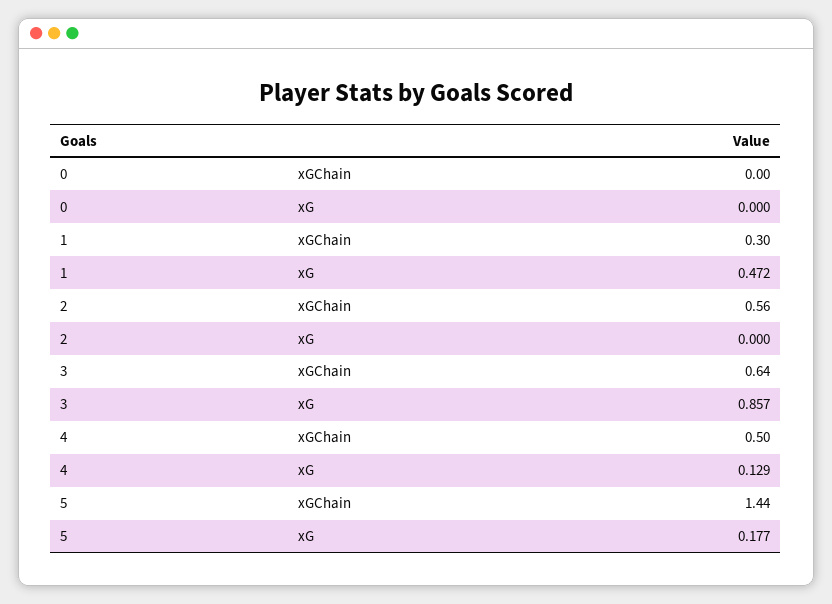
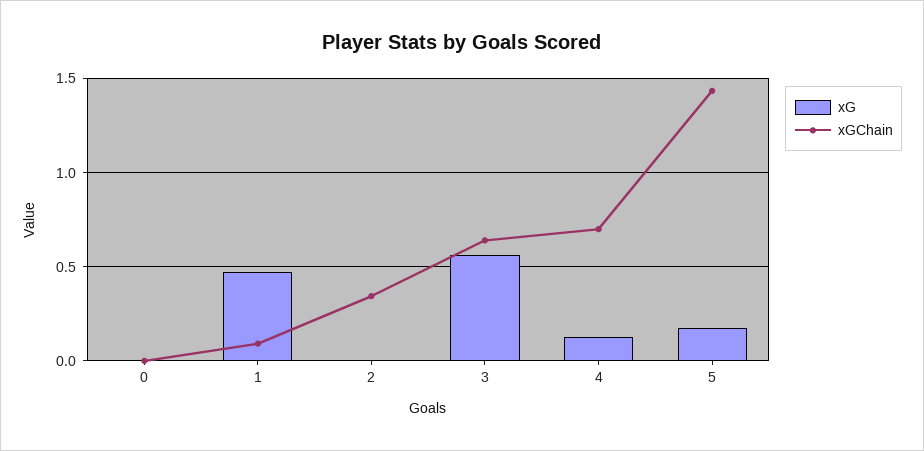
xGChain, 1: 0.3 -> 0.1
xGChain, 2: 0.56 -> 0.35
xG, 3: 0.857 -> 0.55
xGChain, 4: 0.5 -> 0.7

